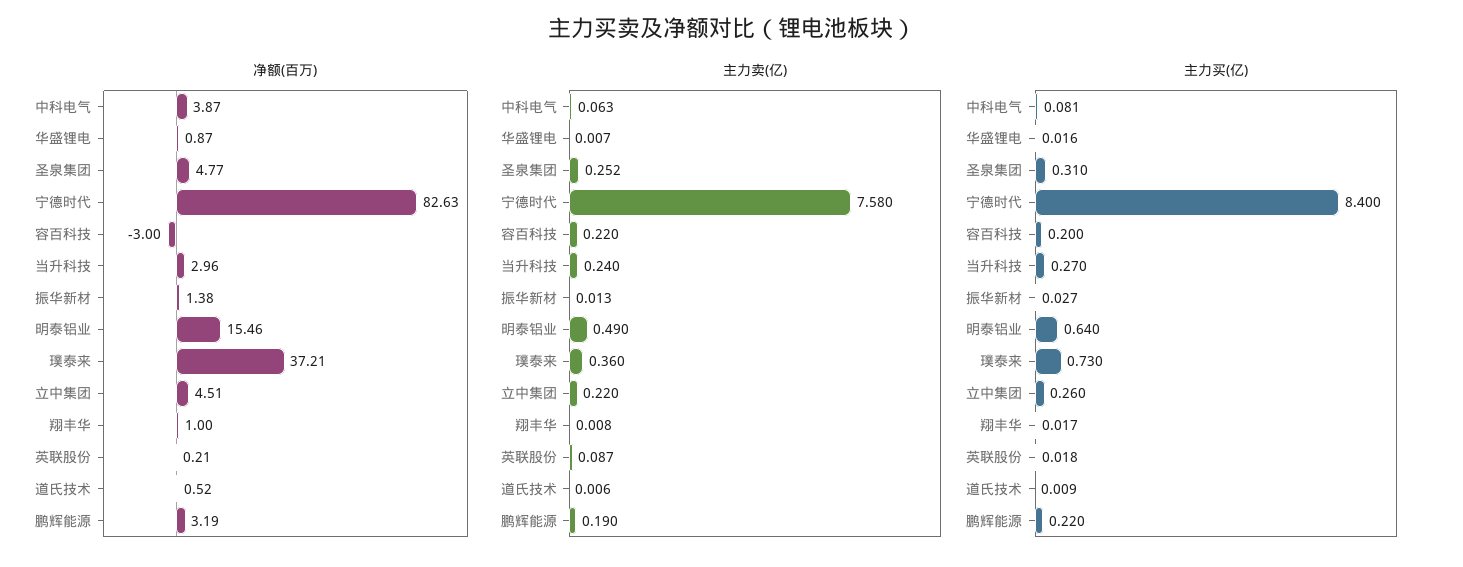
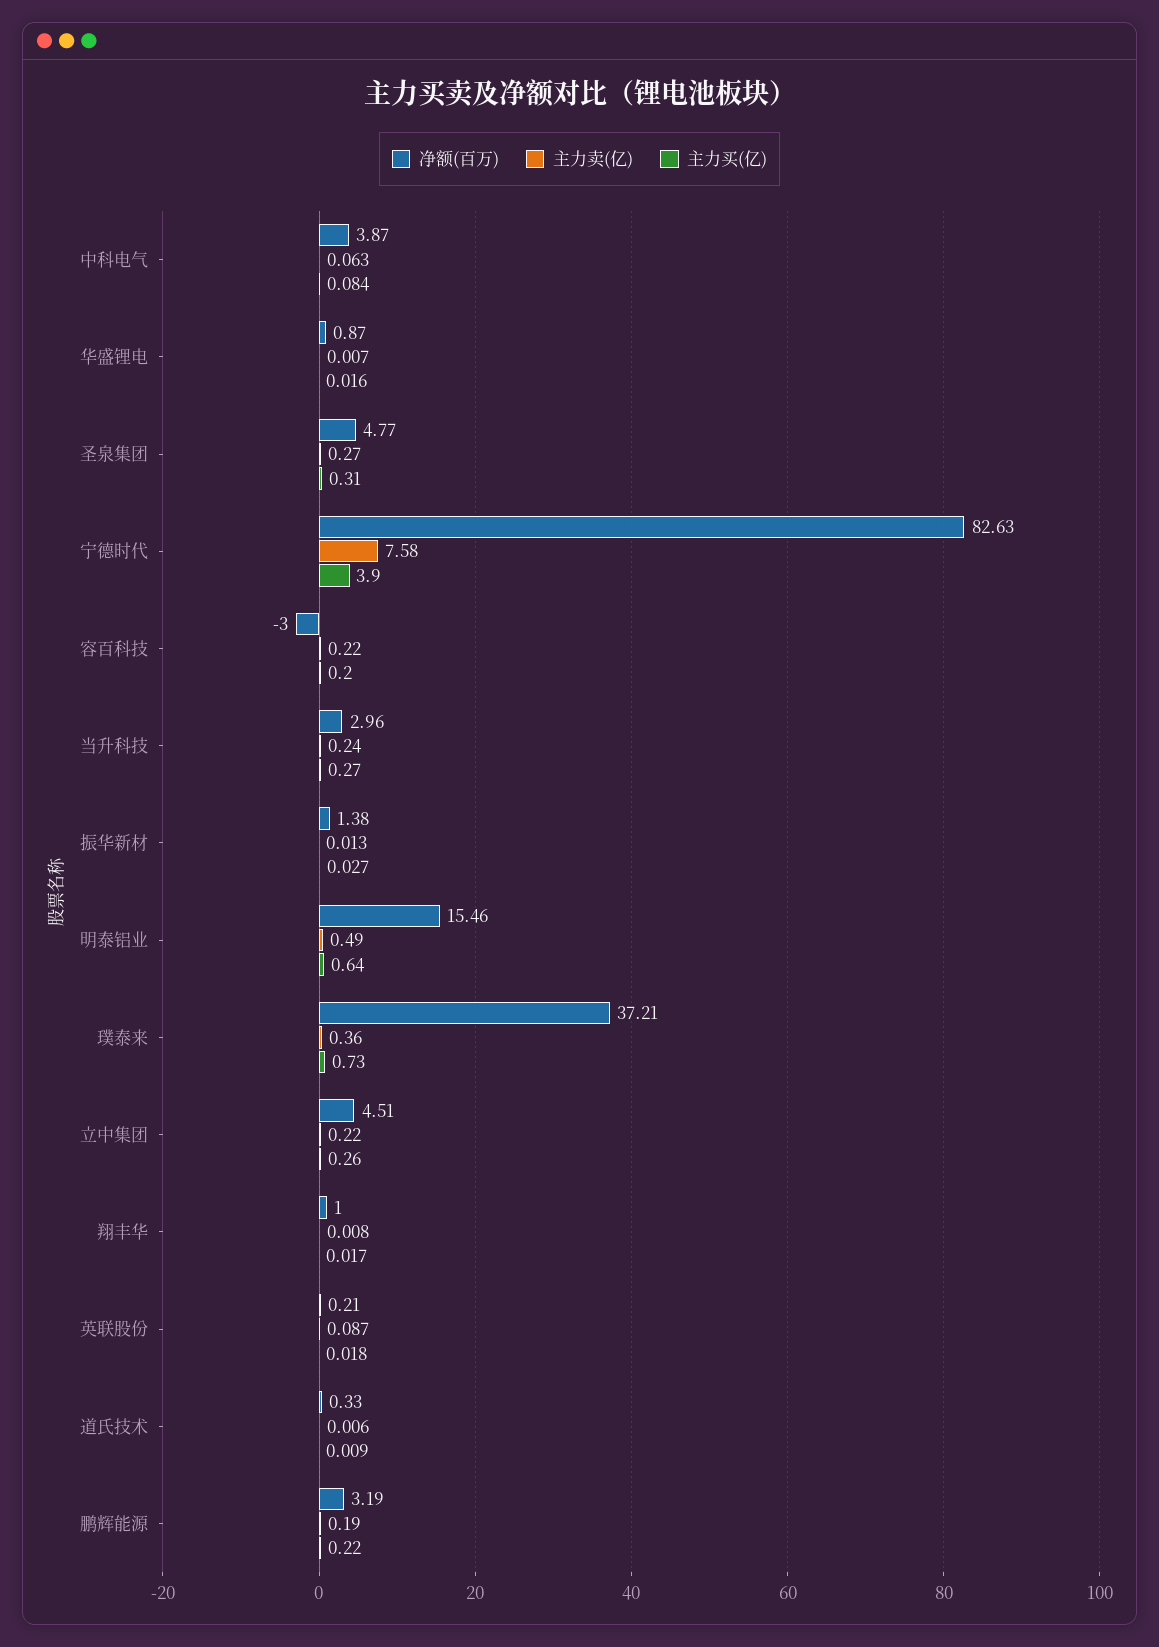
净额(百万), 道氏技术: 0.52 -> 0.33
主力卖(亿), 圣泉集团: 0.252 -> 0.27
主力买(亿), 中科电气: 0.081 -> 0.084
主力买(亿), 宁德时代: 8.4 -> 3.9

